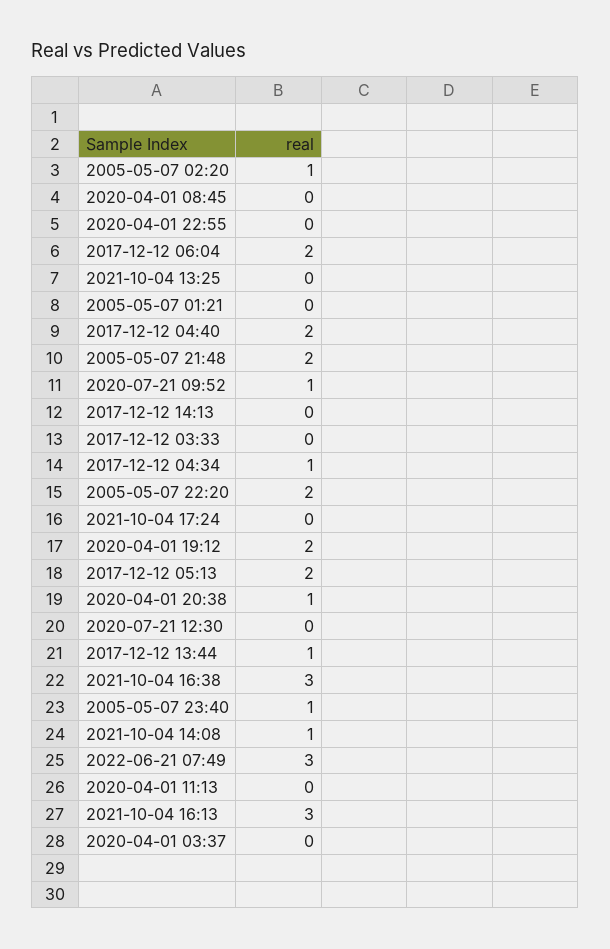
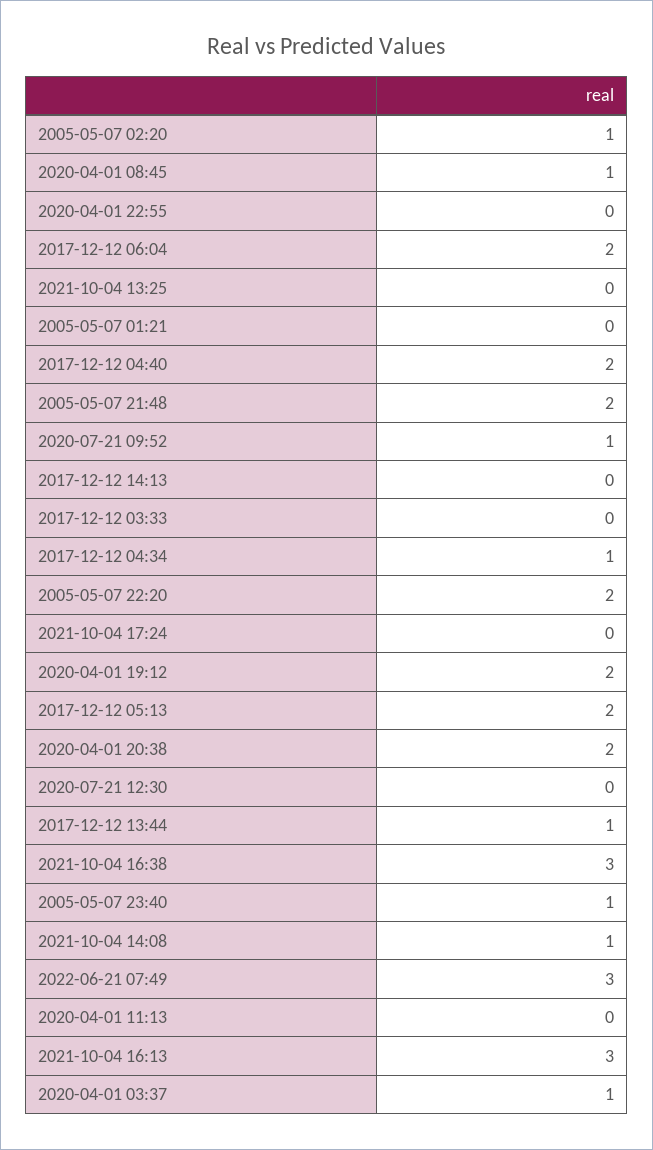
2020-04-01 08:45: 0 -> 1
2020-04-01 20:38: 1 -> 2
2020-04-01 03:37: 0 -> 1

